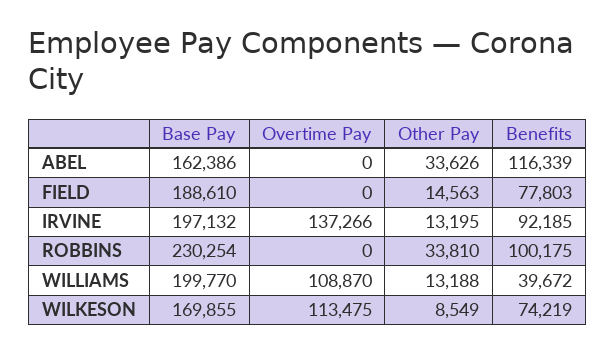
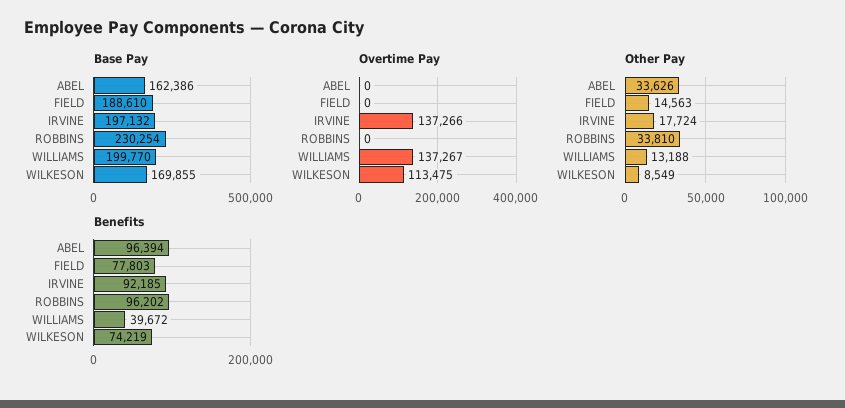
Benefits, ABEL: 116339 -> 96394
Other Pay, IRVINE: 13195 -> 17724
Benefits, ROBBINS: 100175 -> 96202
Overtime Pay, WILLIAMS: 108870 -> 137267

